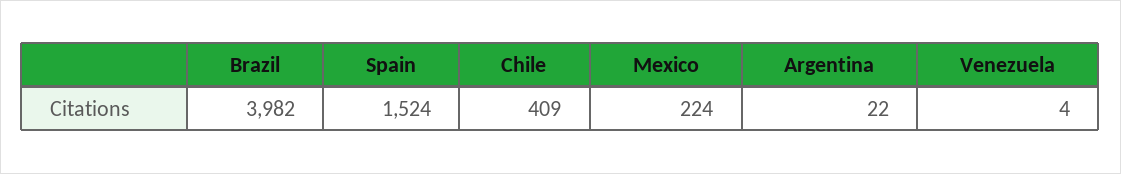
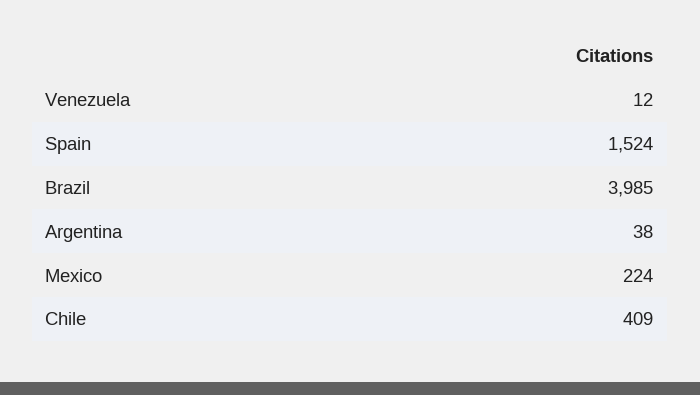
Brazil: 3982 -> 3985
Argentina: 22 -> 38
Venezuela: 4 -> 12

